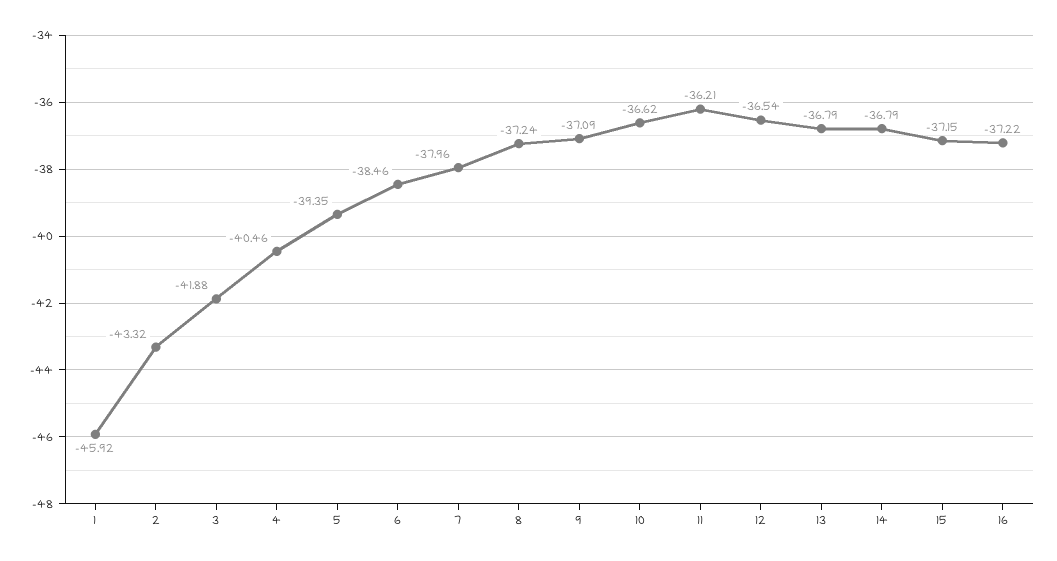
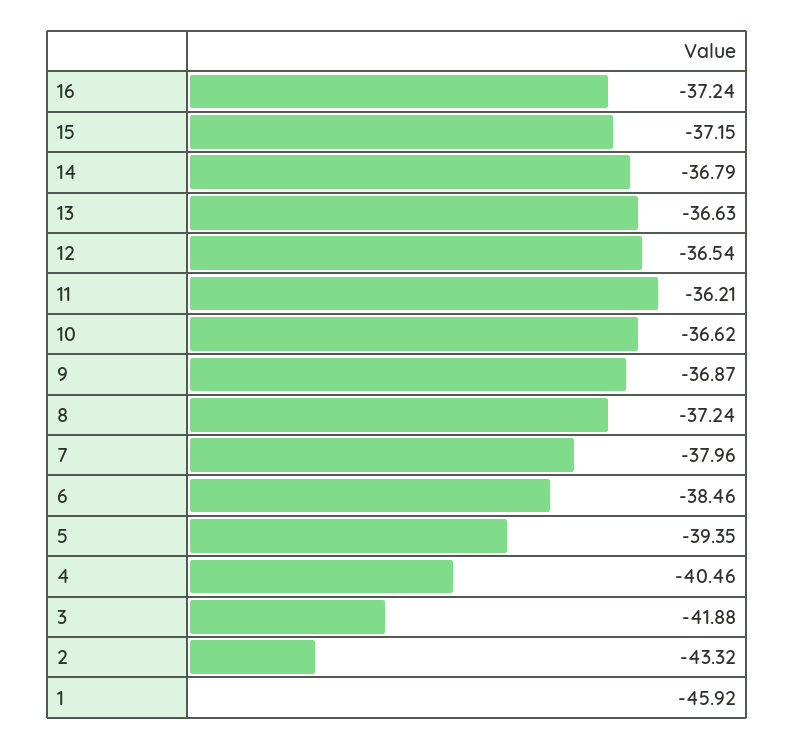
9: -37.09 -> -36.87
13: -36.79 -> -36.63
16: -37.22 -> -37.24

